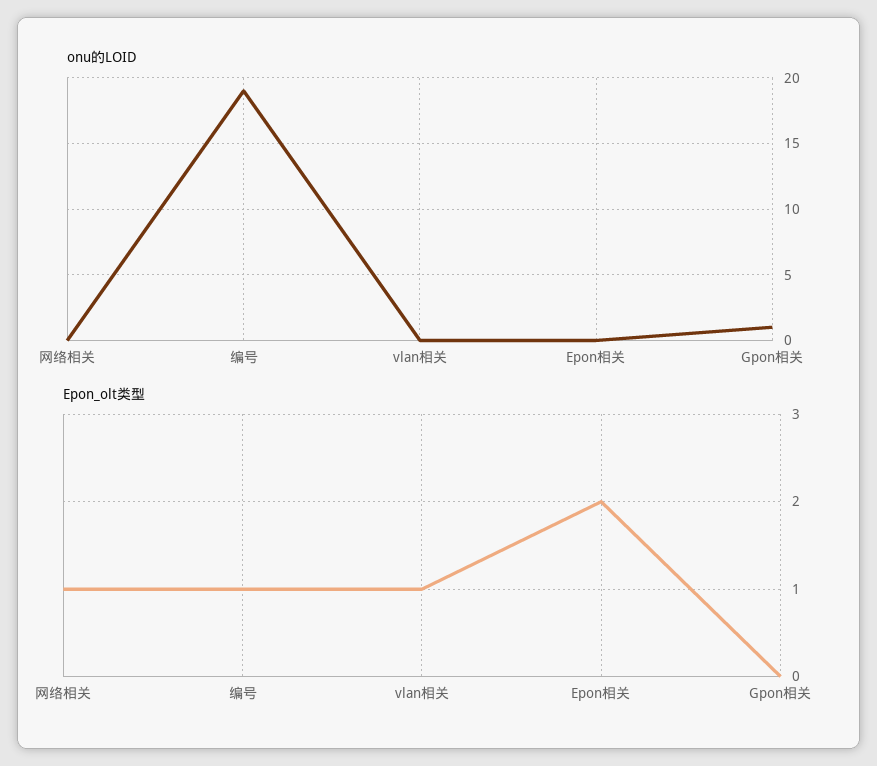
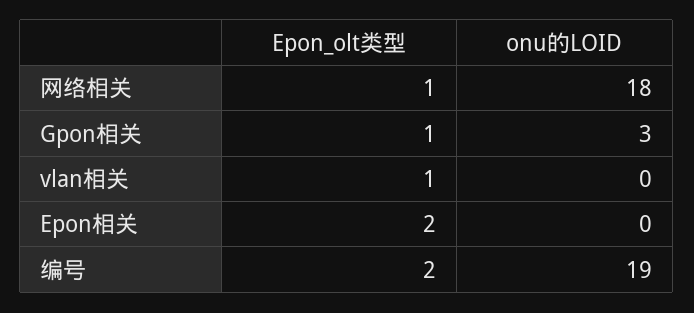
onu的LOID, 网络相关: 0 -> 18
onu的LOID, Gpon相关: 1 -> 3
Epon_olt类型, 编号: 1 -> 2
Epon_olt类型, Gpon相关: 0 -> 1

